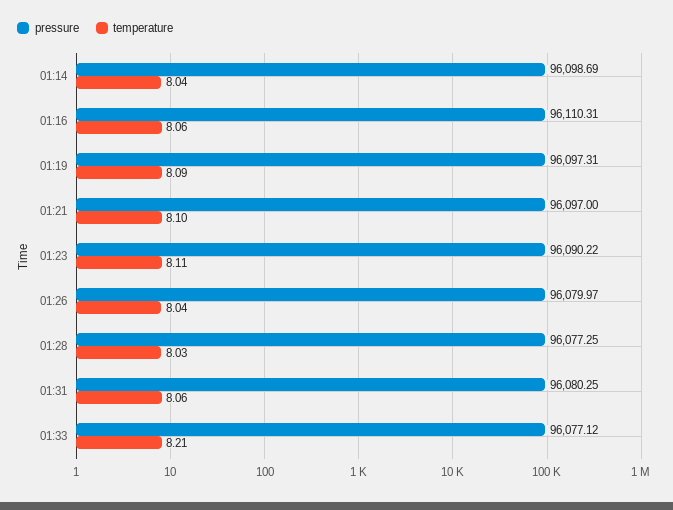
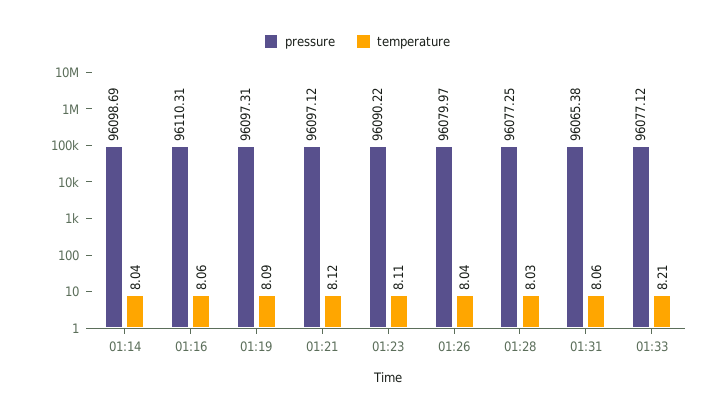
pressure, 01:21: 96097 -> 96097.12
temperature, 01:21: 8.1 -> 8.12
pressure, 01:31: 96080.25 -> 96065.38

